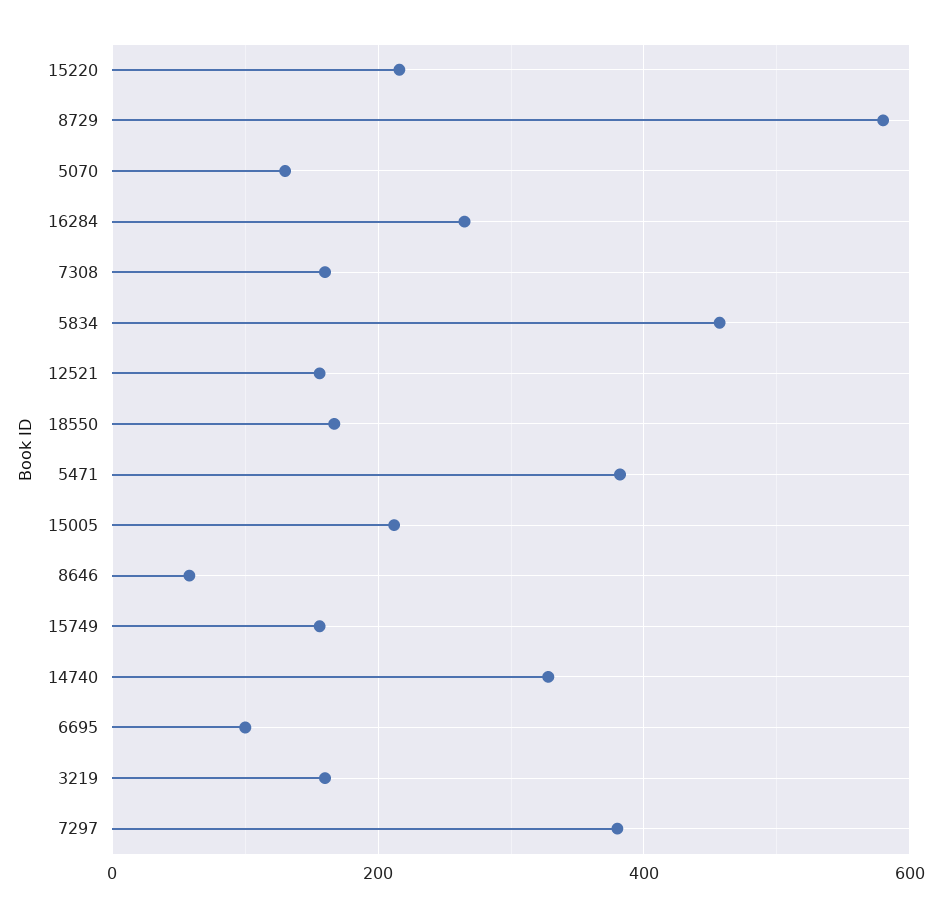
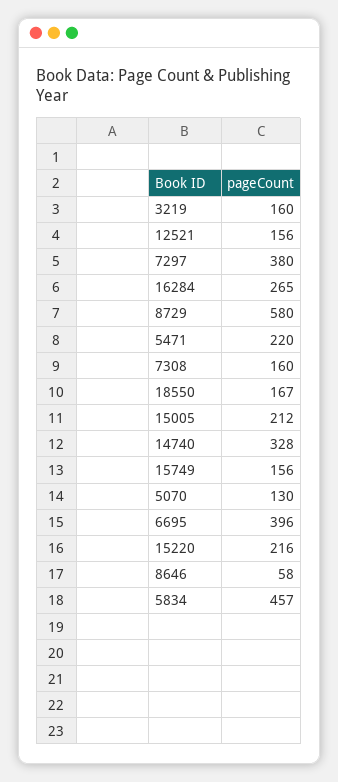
5471: 380 -> 220
6695: 100 -> 396

